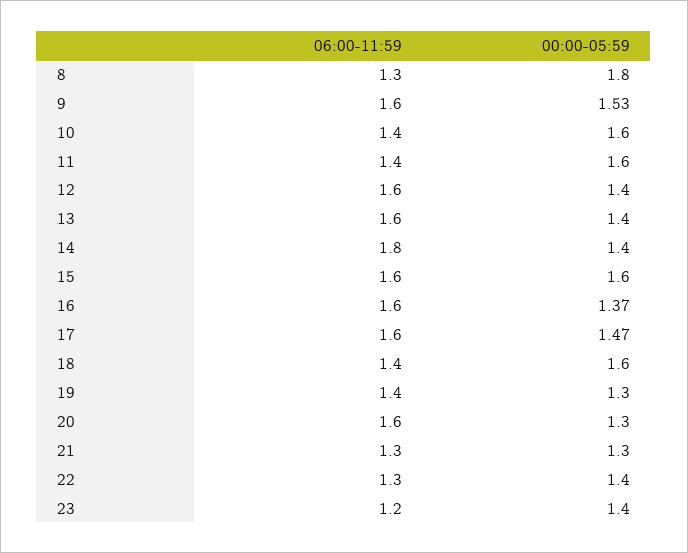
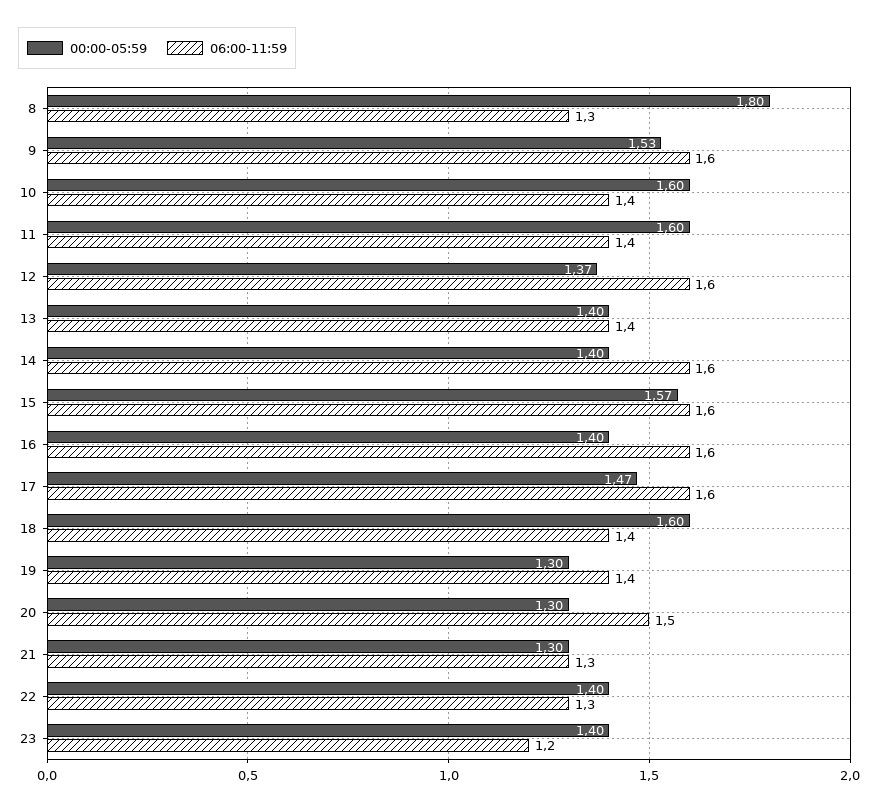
00:00-05:59, 12: 1.4 -> 1.37
06:00-11:59, 13: 1.6 -> 1.4
06:00-11:59, 14: 1.8 -> 1.6
00:00-05:59, 15: 1.6 -> 1.57
00:00-05:59, 16: 1.37 -> 1.4
06:00-11:59, 20: 1.6 -> 1.5

